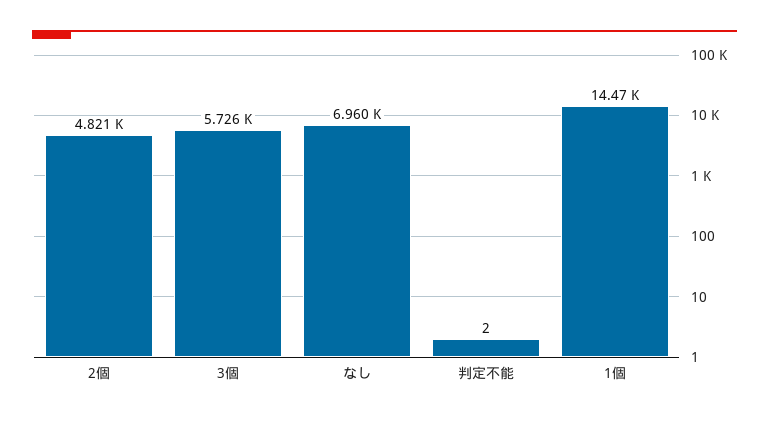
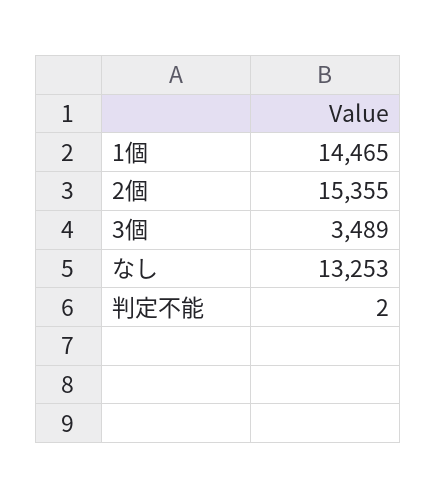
2個: 4821 -> 15355
3個: 5726 -> 3489
なし: 6960 -> 13253

